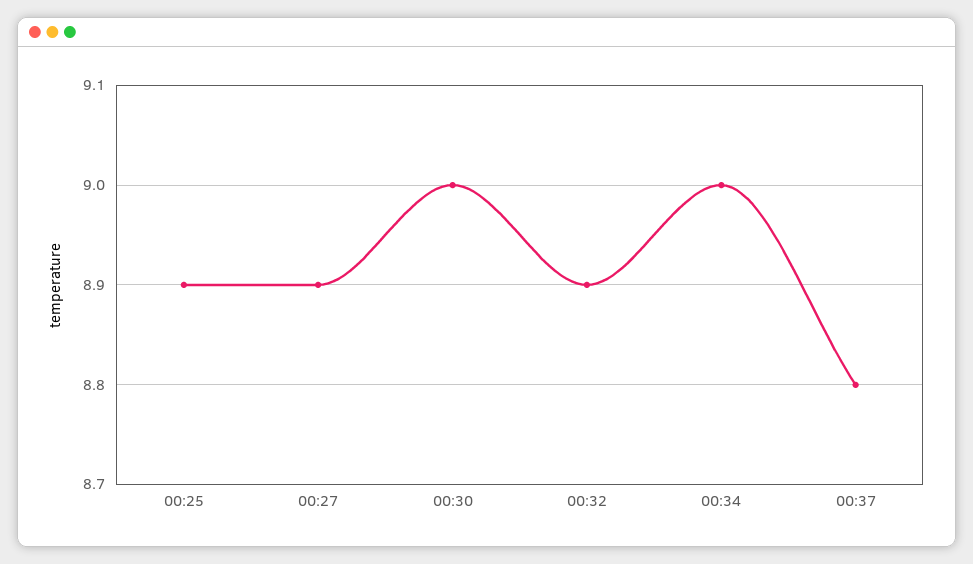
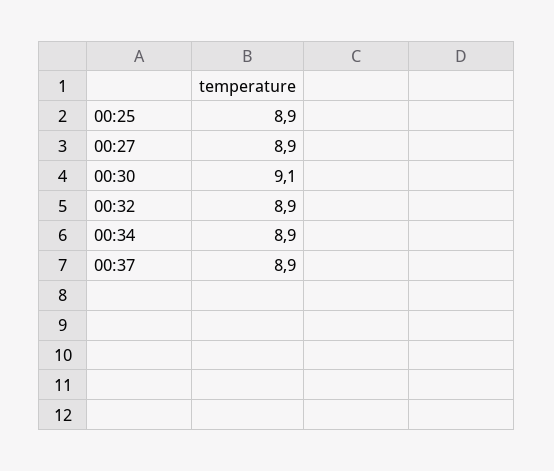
00:30: 9 -> 9.1
00:34: 9 -> 8.9
00:37: 8.8 -> 8.9

